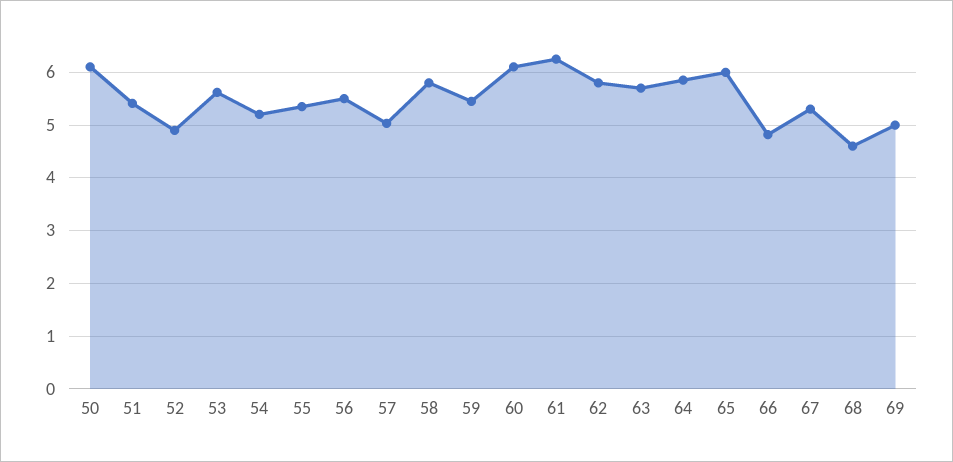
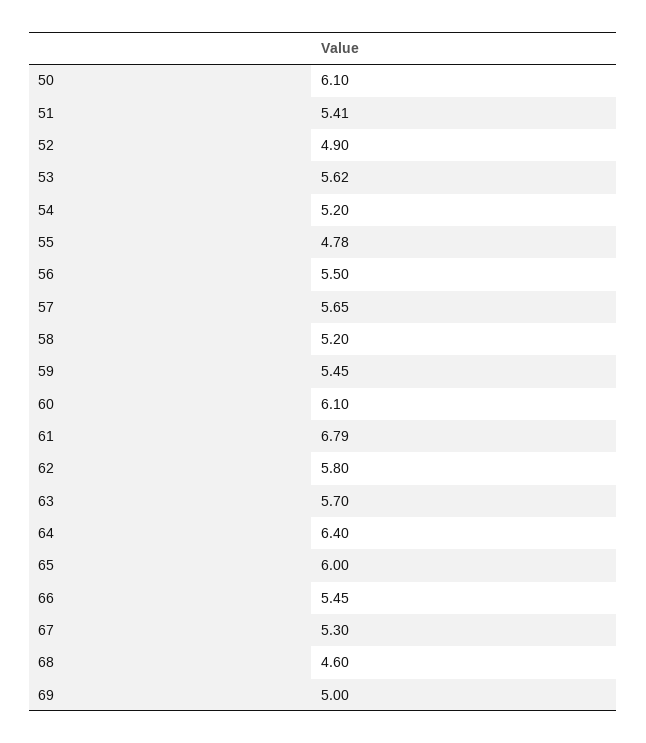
55: 5.4 -> 4.78
57: 5 -> 5.65
58: 5.8 -> 5.2
61: 6.2 -> 6.79
64: 5.8 -> 6.4
66: 4.8 -> 5.45

